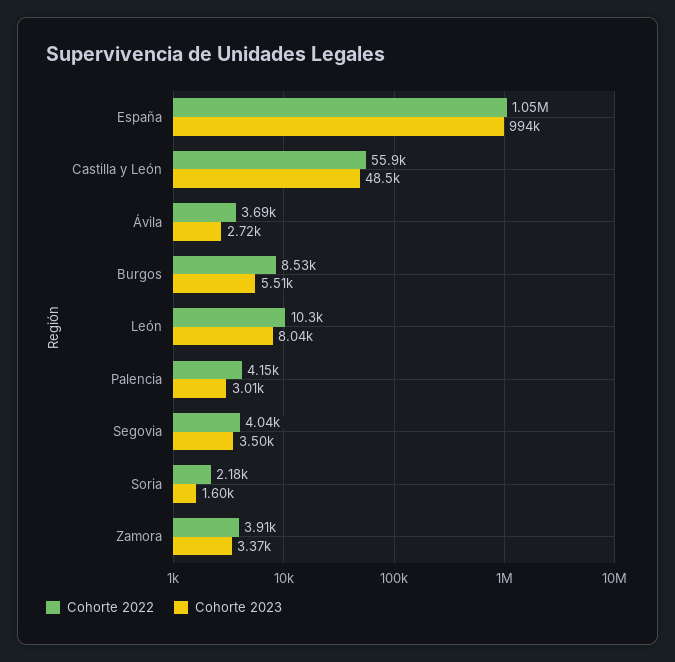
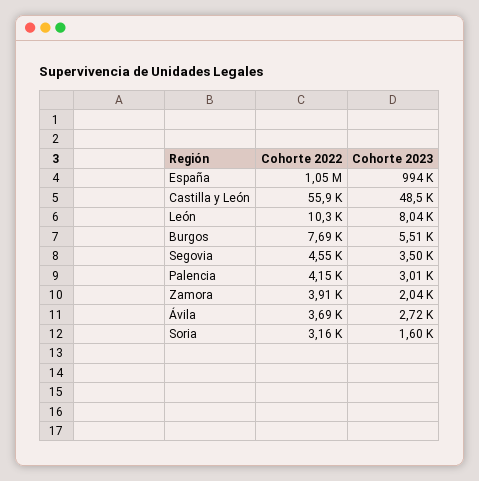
Cohorte 2022, Burgos: 8530 -> 7690
Cohorte 2022, Segovia: 4040 -> 4550
Cohorte 2022, Soria: 2180 -> 3160
Cohorte 2023, Zamora: 3370 -> 2040

